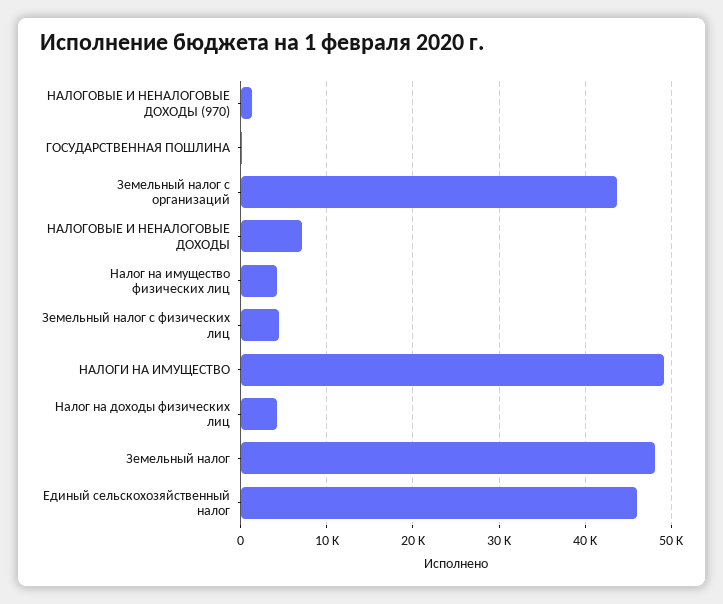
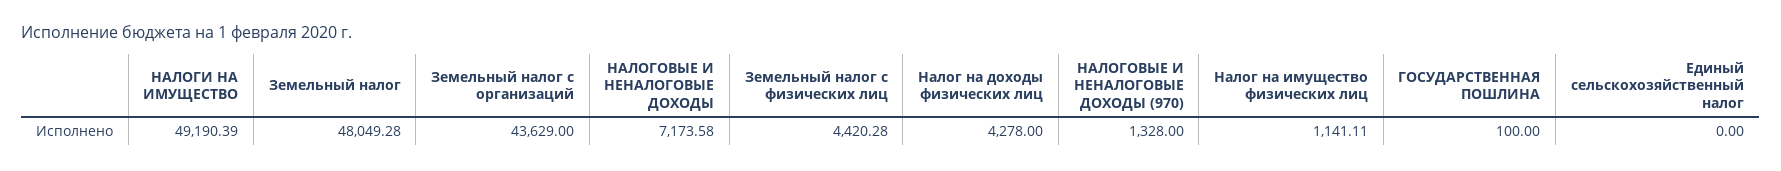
Налог на имущество физических лиц: 4000 -> 1141.11
Единый сельскохозяйственный налог: 46000 -> 0

